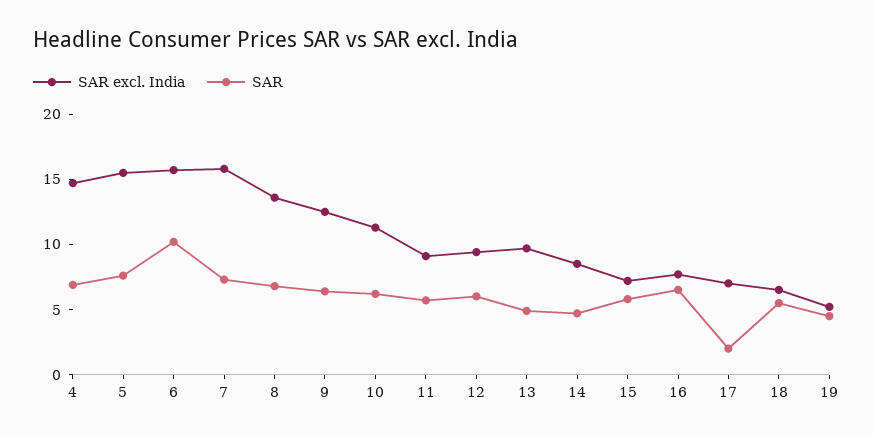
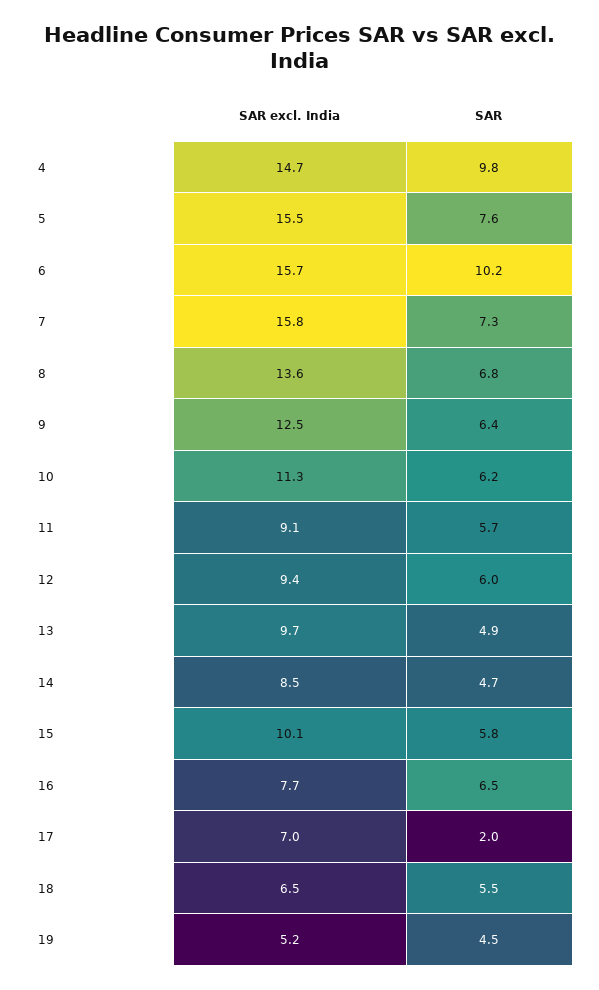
SAR, 4: 7 -> 9.8
SAR excl. India, 15: 7 -> 10.1

